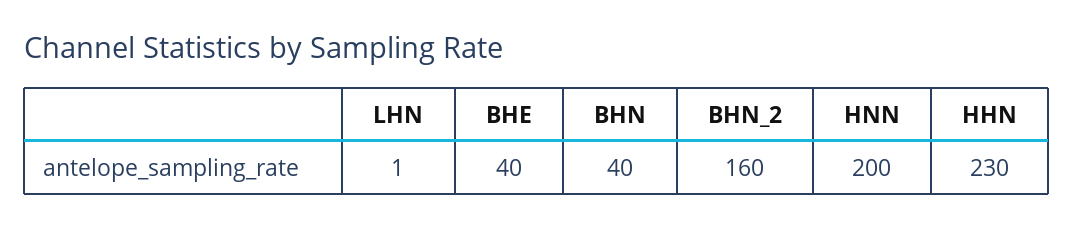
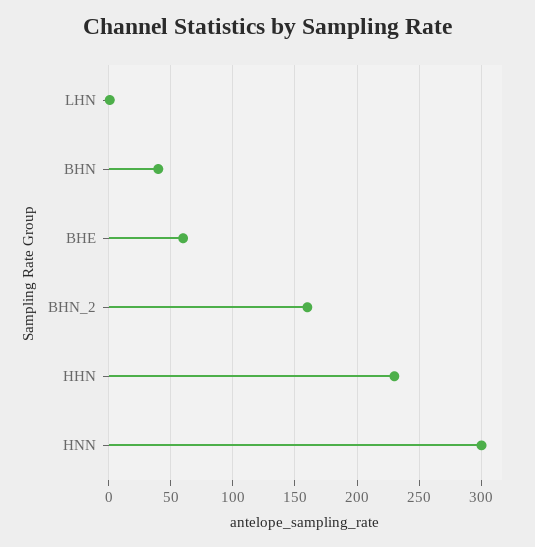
BHE: 40 -> 60
HNN: 200 -> 300

